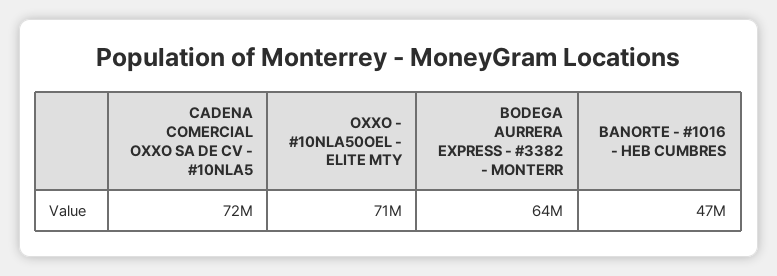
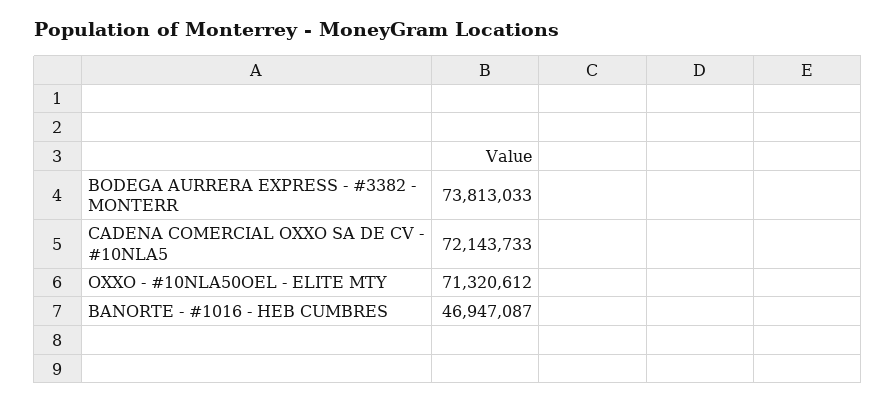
BODEGA AURRERA EXPRESS - #3382 - MONTERR: 64000000 -> 73813033

